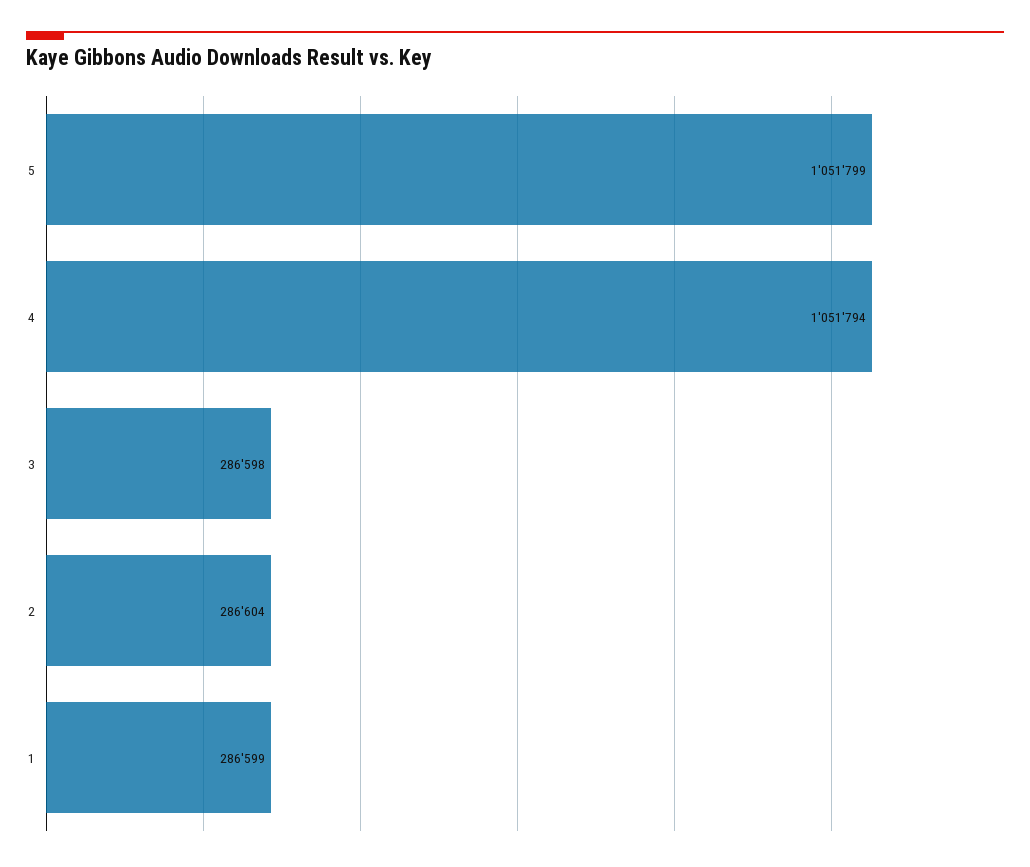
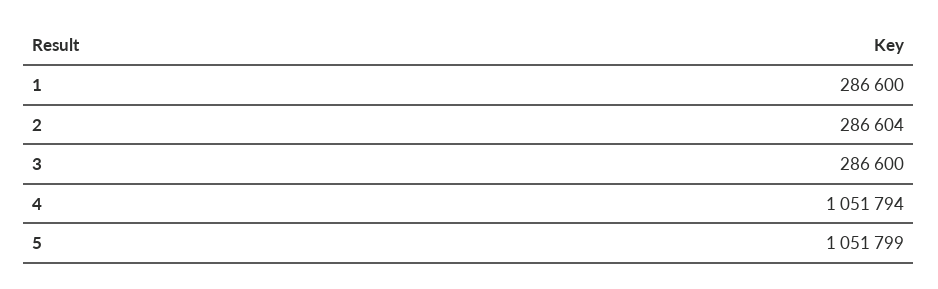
3: 286598 -> 286600
1: 286599 -> 286600

